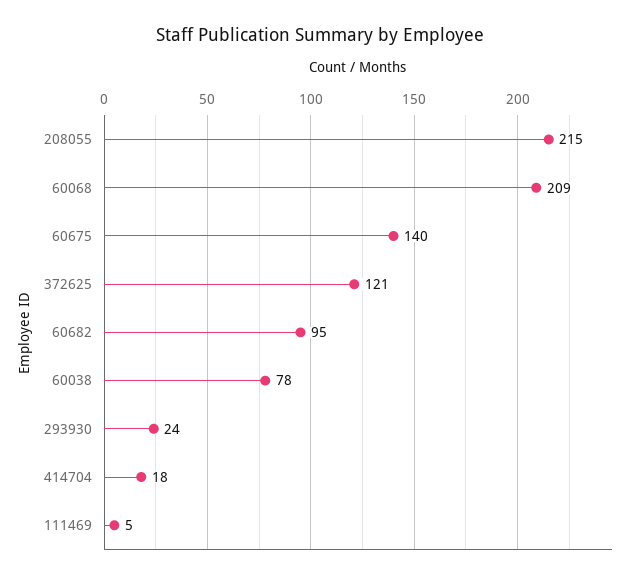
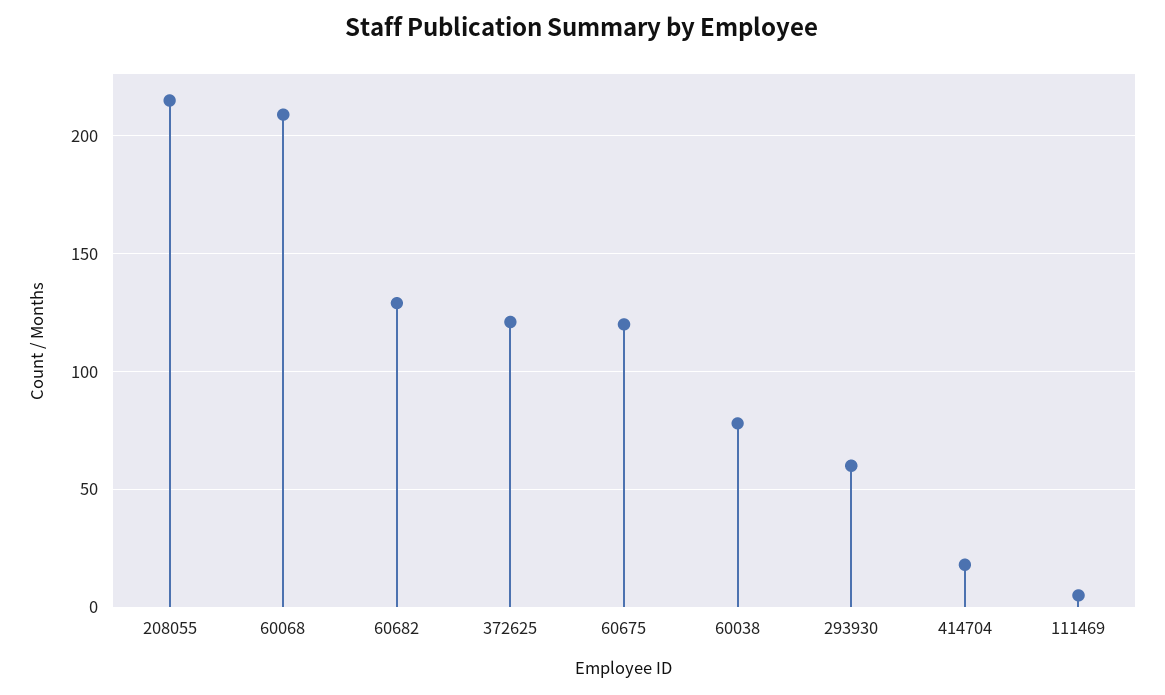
60675: 140 -> 120
60682: 95 -> 130
293930: 24 -> 60

